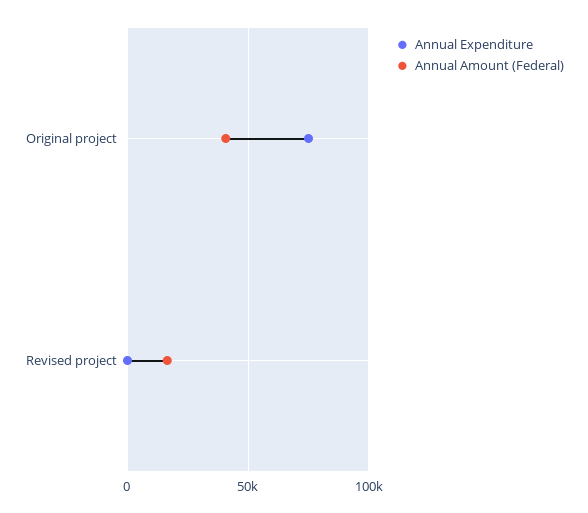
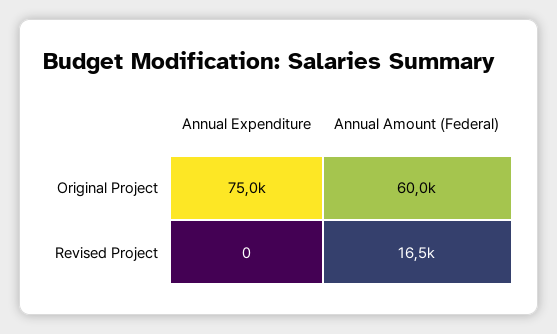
Annual Amount (Federal), Original project: 40000 -> 60000

